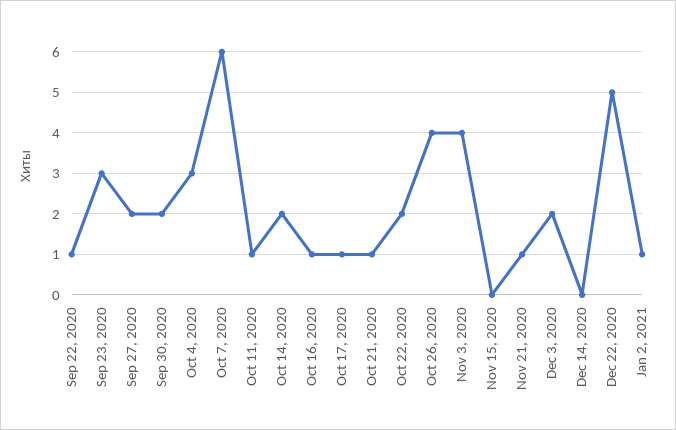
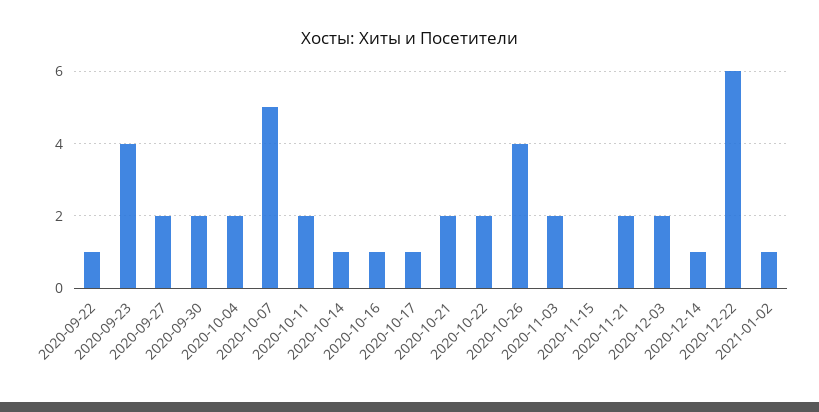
Sep 23, 2020: 3 -> 4
Oct 4, 2020: 3 -> 2
Oct 7, 2020: 6 -> 5
Oct 11, 2020: 1 -> 2
Oct 14, 2020: 2 -> 1
Oct 21, 2020: 1 -> 2
Nov 3, 2020: 4 -> 2
Nov 21, 2020: 1 -> 2
Dec 14, 2020: 0 -> 1
Dec 22, 2020: 5 -> 6

